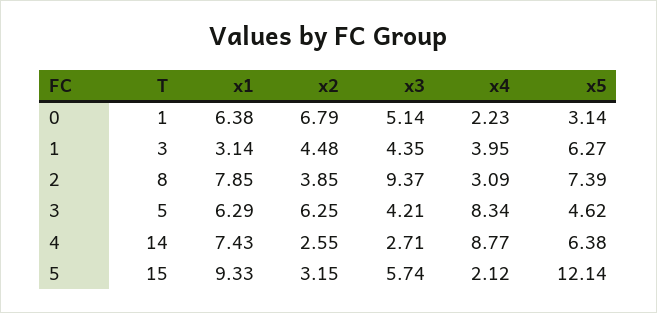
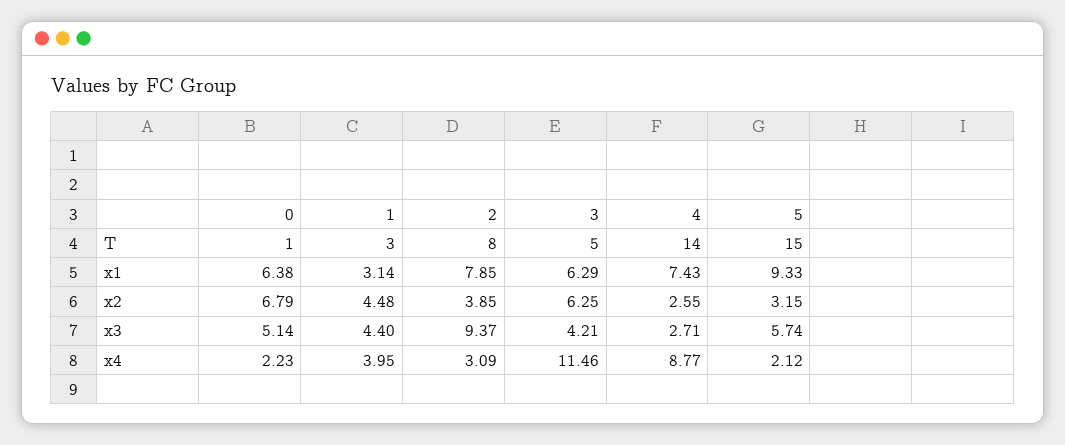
x5, 0: 3.14 -> none
x3, 1: 4.35 -> 4.4
x5, 1: 6.27 -> none
x5, 2: 7.39 -> none
x4, 3: 8.34 -> 11.46
x5, 3: 4.62 -> none
x5, 4: 6.38 -> none
x5, 5: 12.14 -> none

